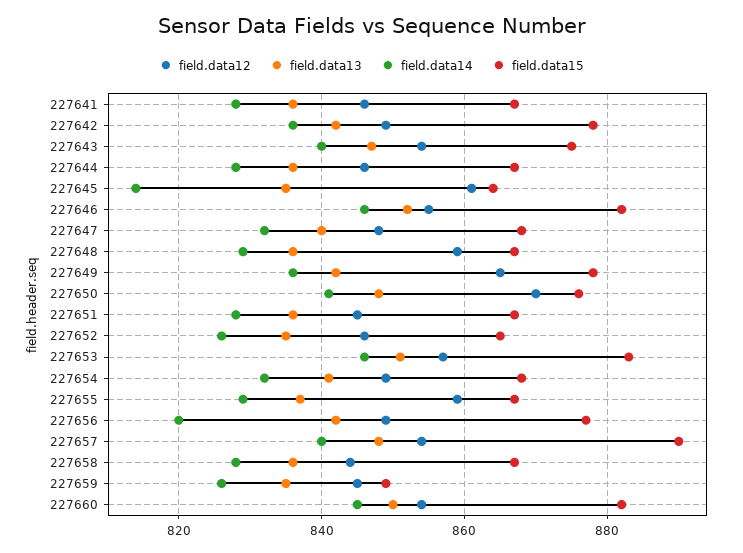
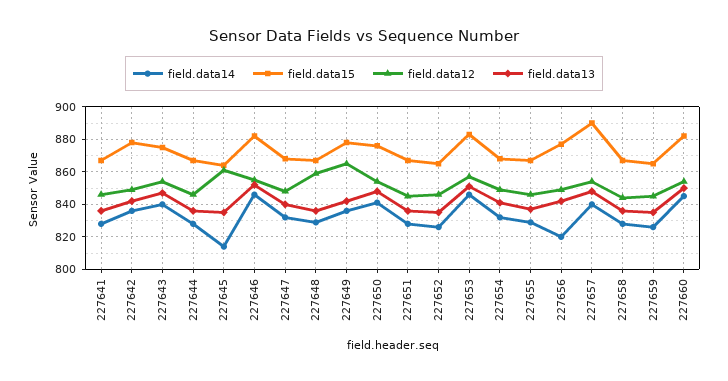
field.data12, 227650: 870 -> 855
field.data12, 227655: 860 -> 845
field.data15, 227659: 850 -> 865

